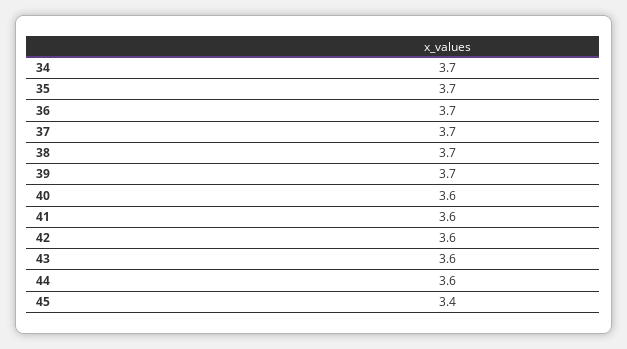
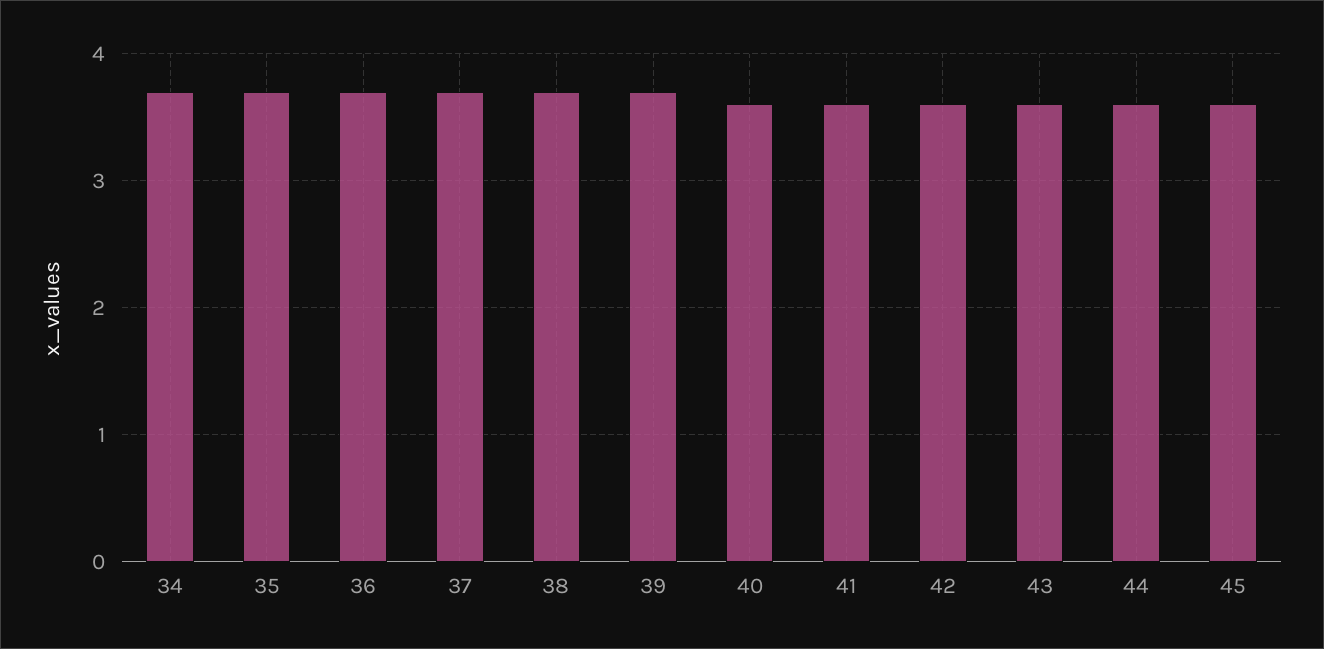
45: 3.4 -> 3.6

